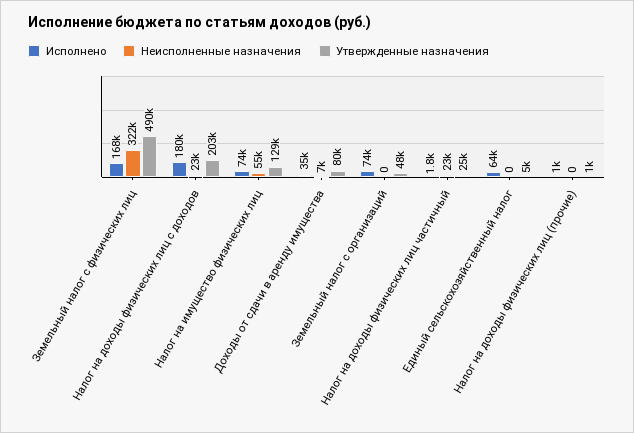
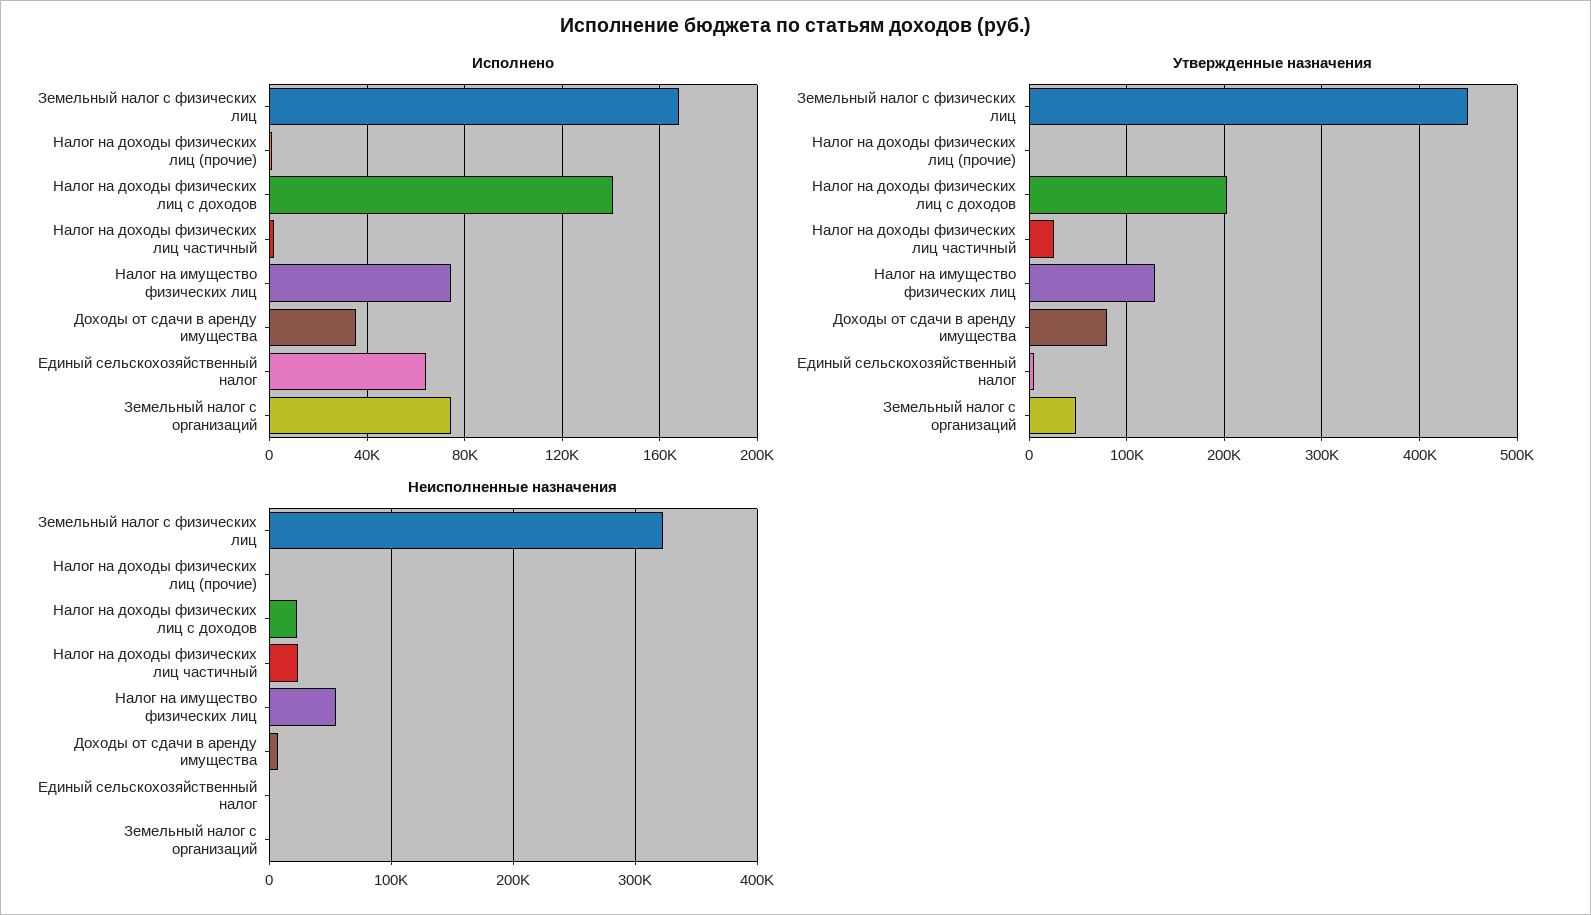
Утвержденные назначения, Земельный налог с физических лиц: 490000 -> 450000
Исполнено, Налог на доходы физических лиц с доходов: 180000 -> 140000

